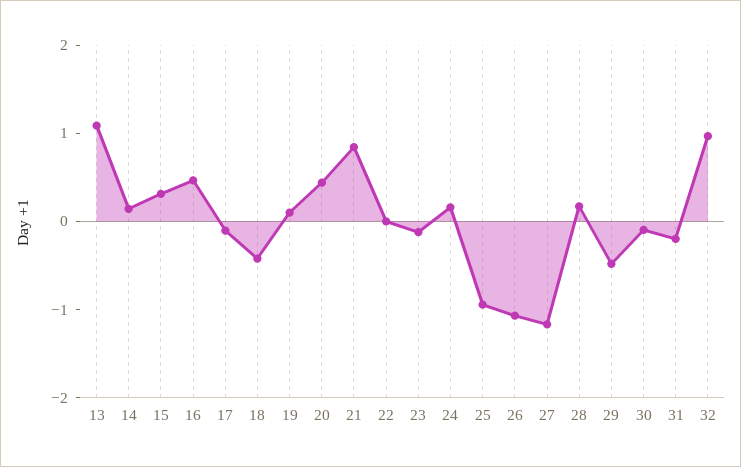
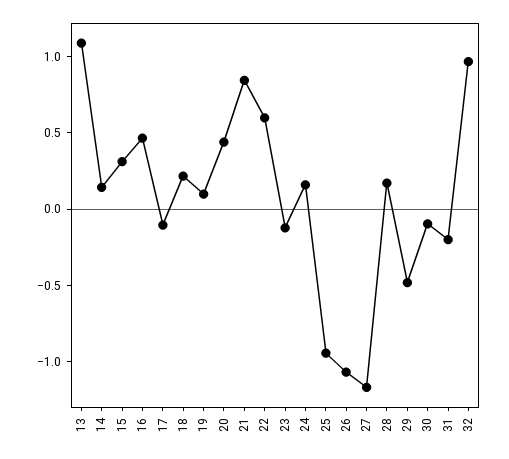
18: -0.4 -> 0.2
22: 0 -> 0.6

